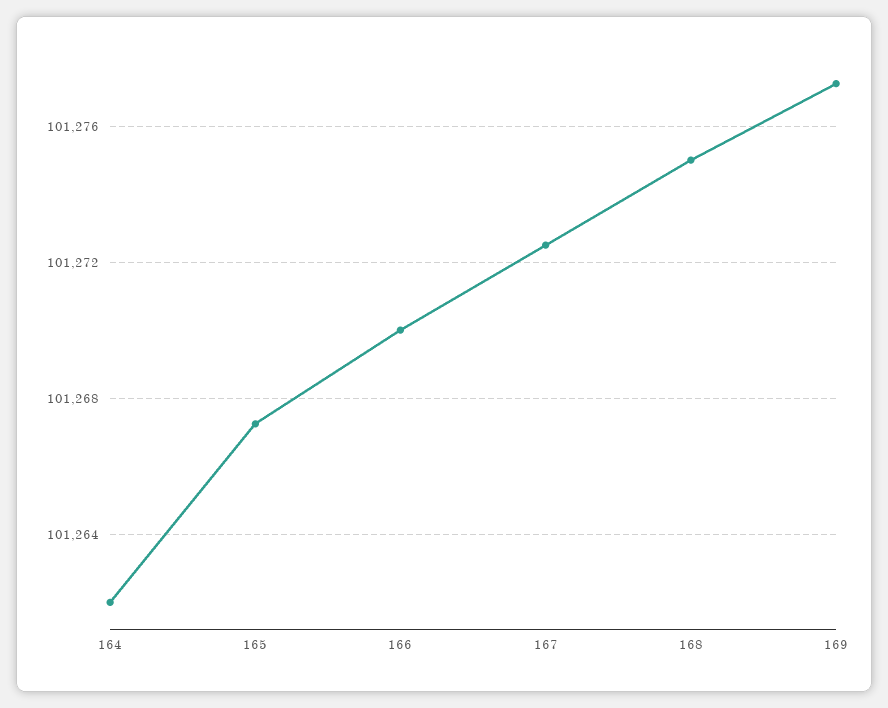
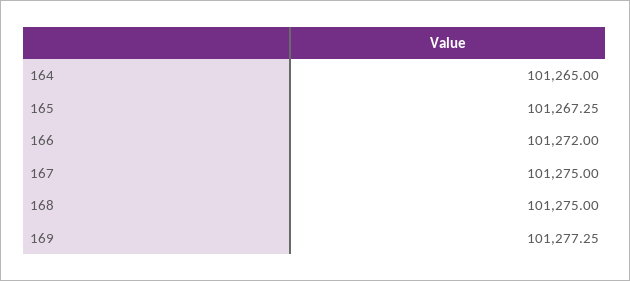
164: 101262 -> 101265
166: 101270 -> 101272
167: 101272.5 -> 101275

